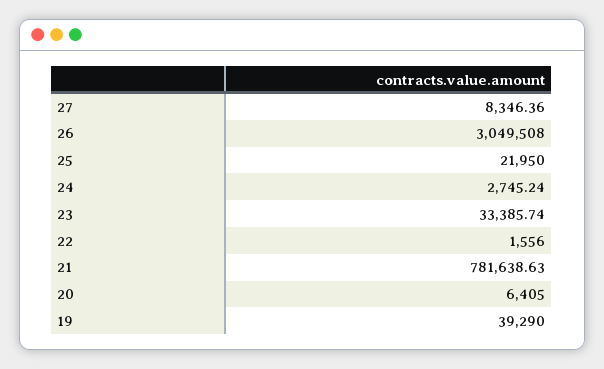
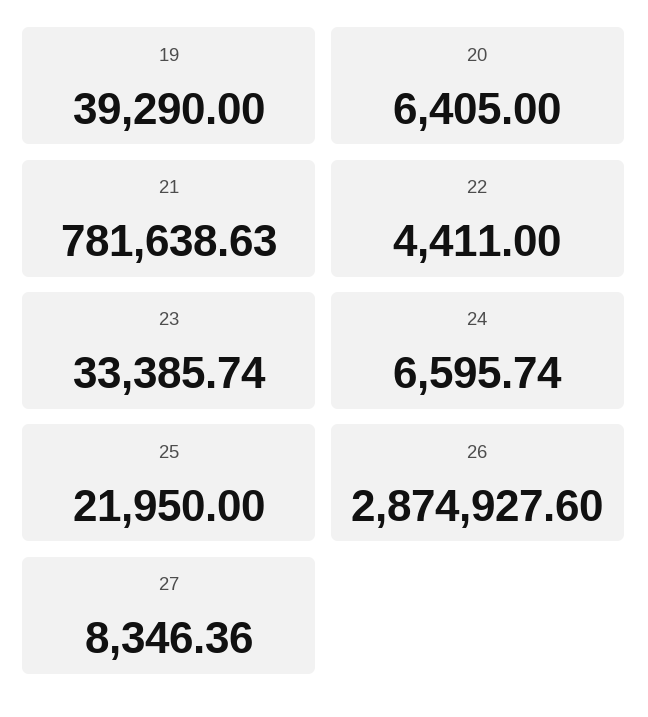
26: 3049508 -> 2874927.6
24: 2745.24 -> 6595.74
22: 1556 -> 4411

